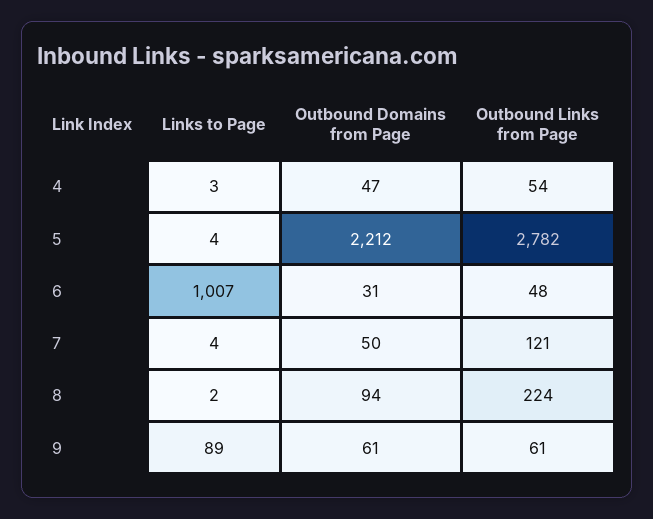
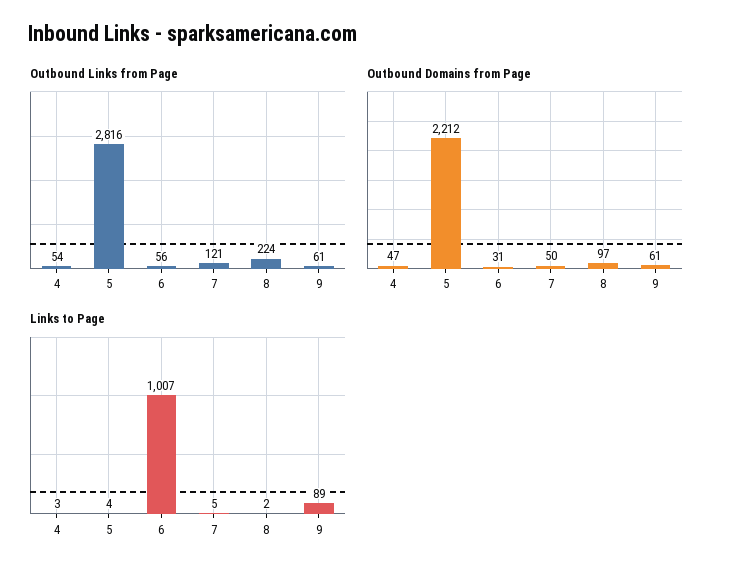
Outbound Links from Page, 5: 2782 -> 2816
Outbound Links from Page, 6: 48 -> 56
Links to Page, 7: 4 -> 5
Outbound Domains from Page, 8: 94 -> 97

